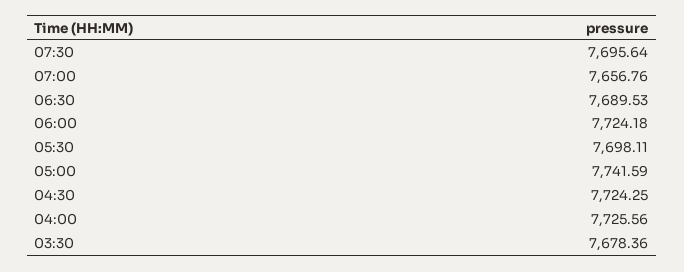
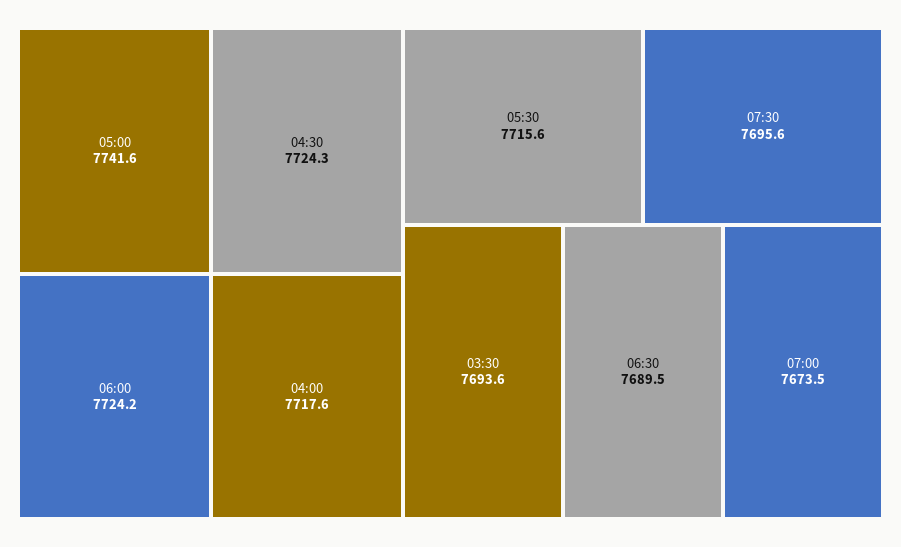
07:00: 7656.76 -> 7673.5
05:30: 7698.11 -> 7715.6
04:00: 7725.56 -> 7717.6
03:30: 7678.36 -> 7693.6

